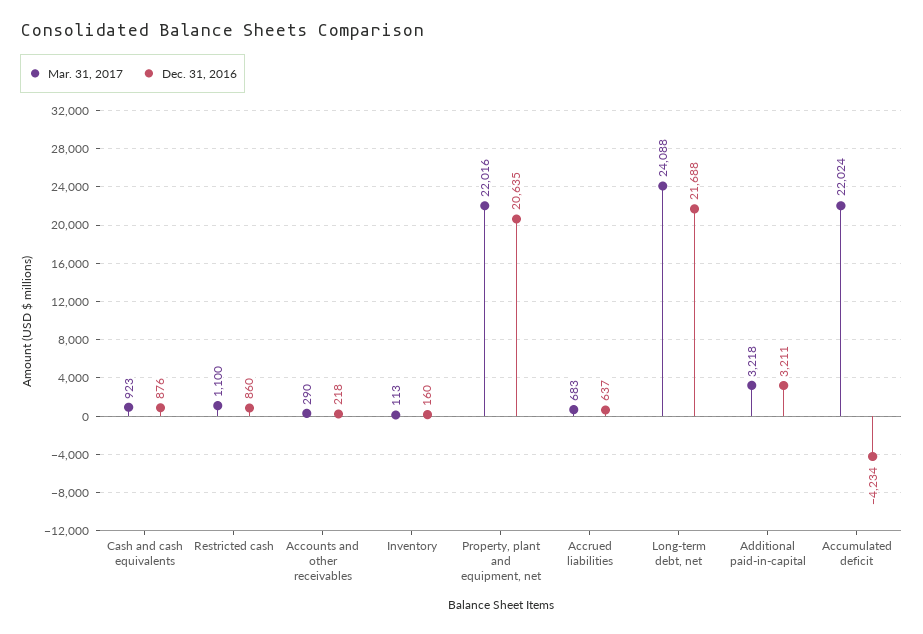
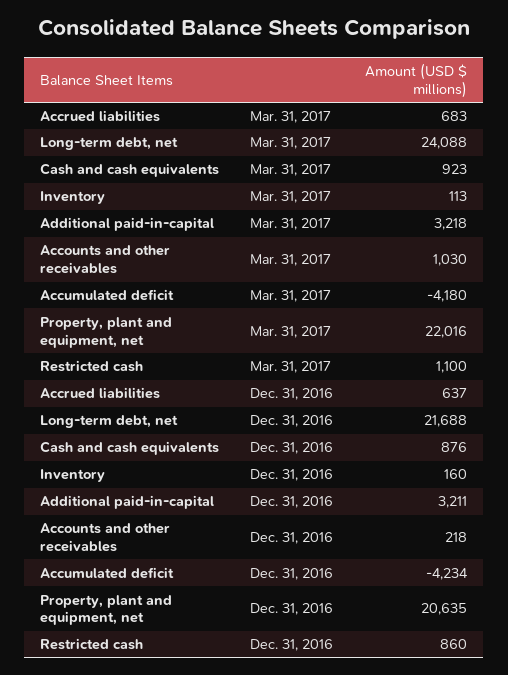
Mar. 31, 2017, Accounts and other receivables: 290 -> 1030
Mar. 31, 2017, Accumulated deficit: 22024 -> -4180

